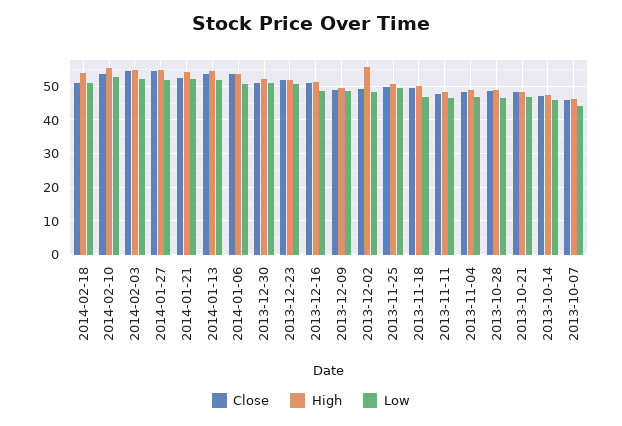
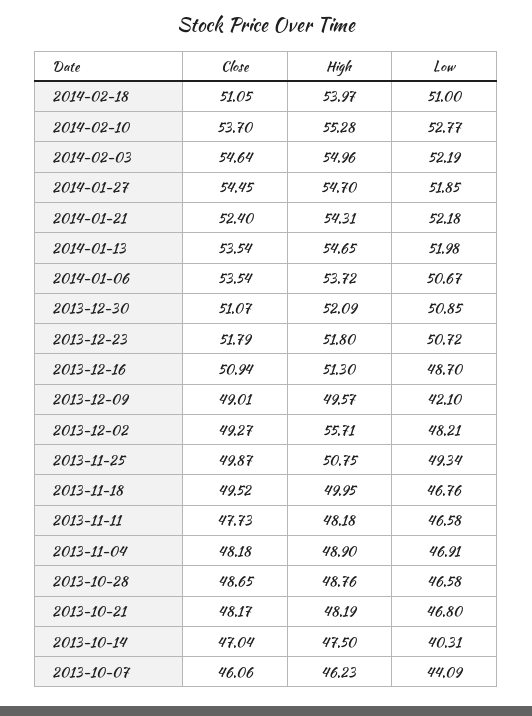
Low, 2013-12-09: 48 -> 42.1
Low, 2013-10-14: 46 -> 40.31

